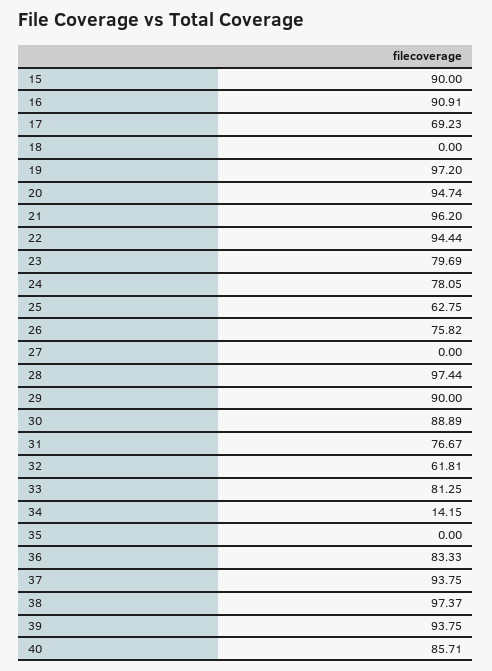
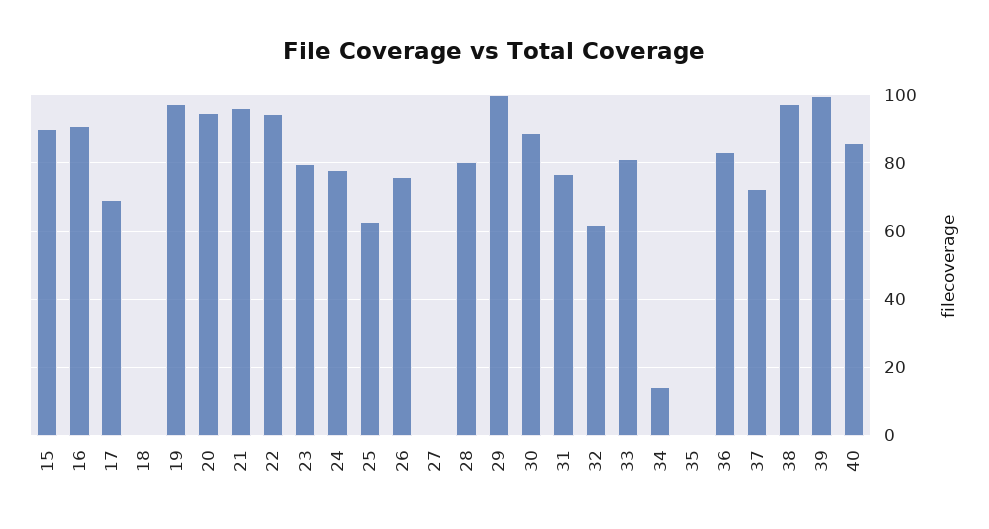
28: 97.44 -> 80
29: 90 -> 100
37: 93.75 -> 72
39: 93.75 -> 100

